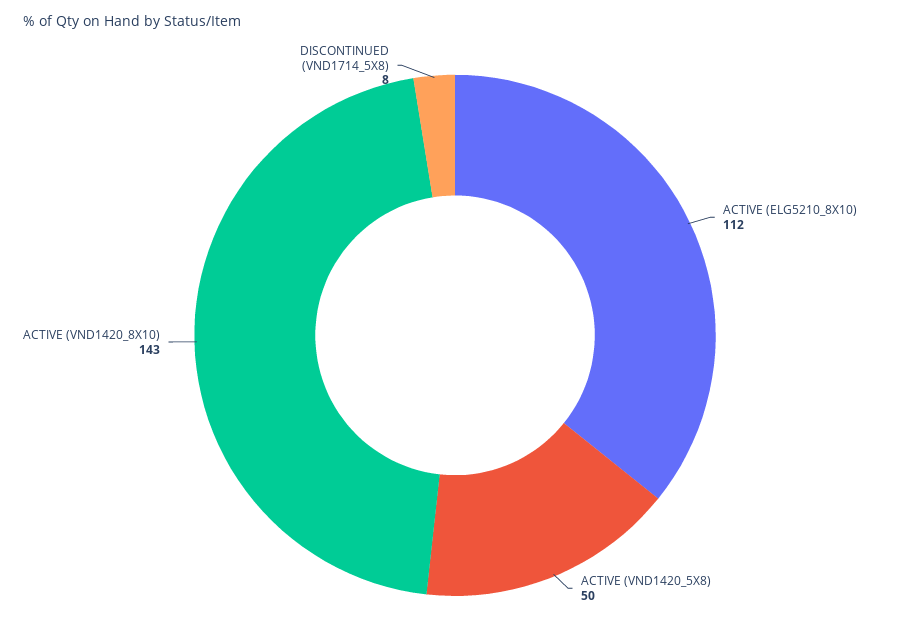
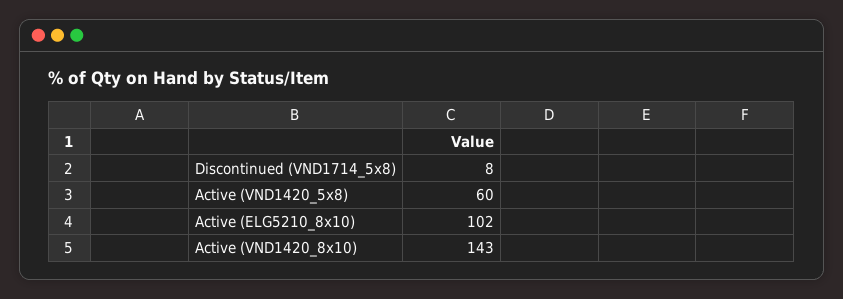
ACTIVE (ELG5210_8X10): 112 -> 102
ACTIVE (VND1420_5X8): 50 -> 60

